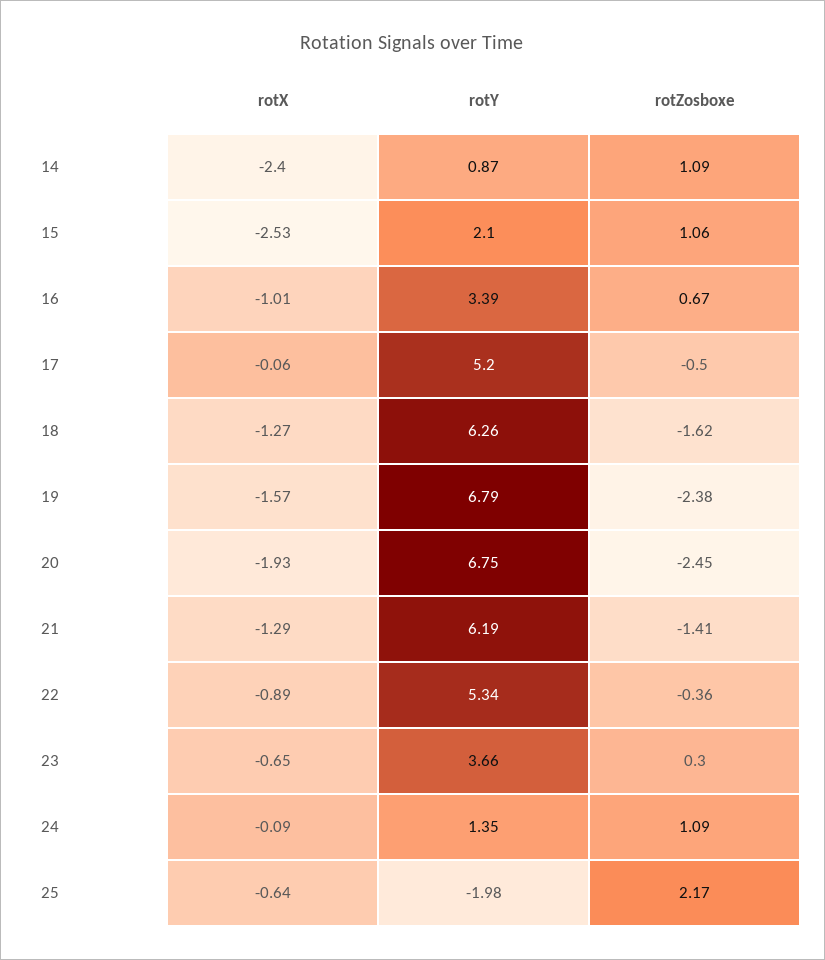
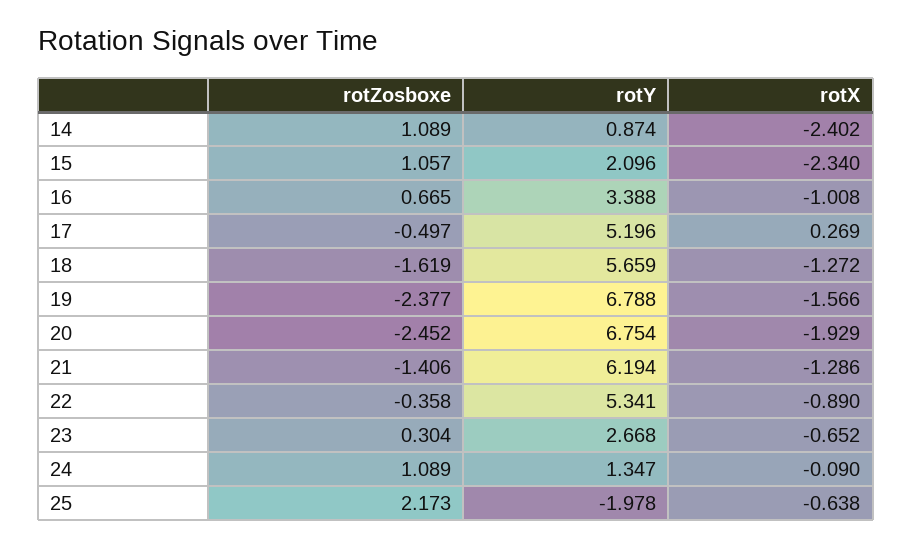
rotX, 15: -2.53 -> -2.34
rotX, 17: -0.06 -> 0.269
rotY, 18: 6.26 -> 5.659
rotY, 23: 3.66 -> 2.668

